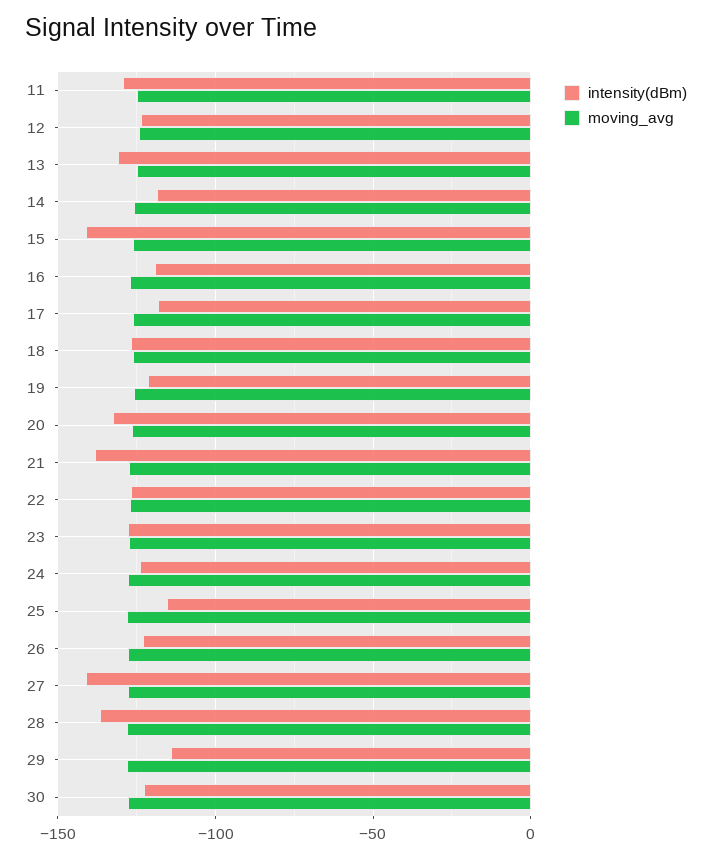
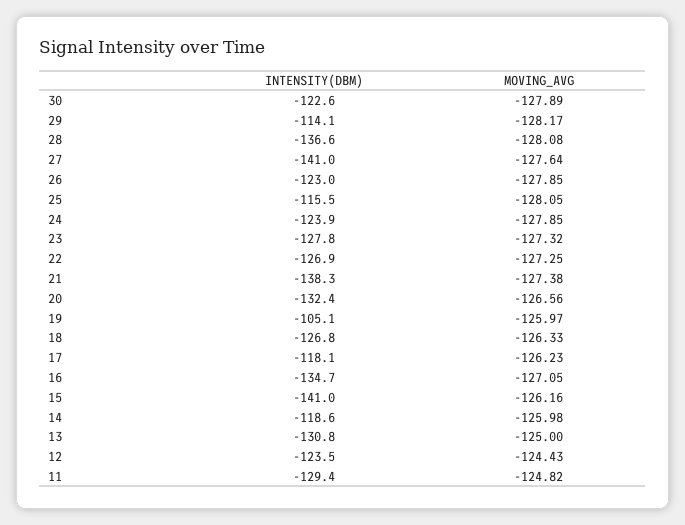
intensity(dBm), 16: -120 -> -134.7
intensity(dBm), 19: -120 -> -105.1

